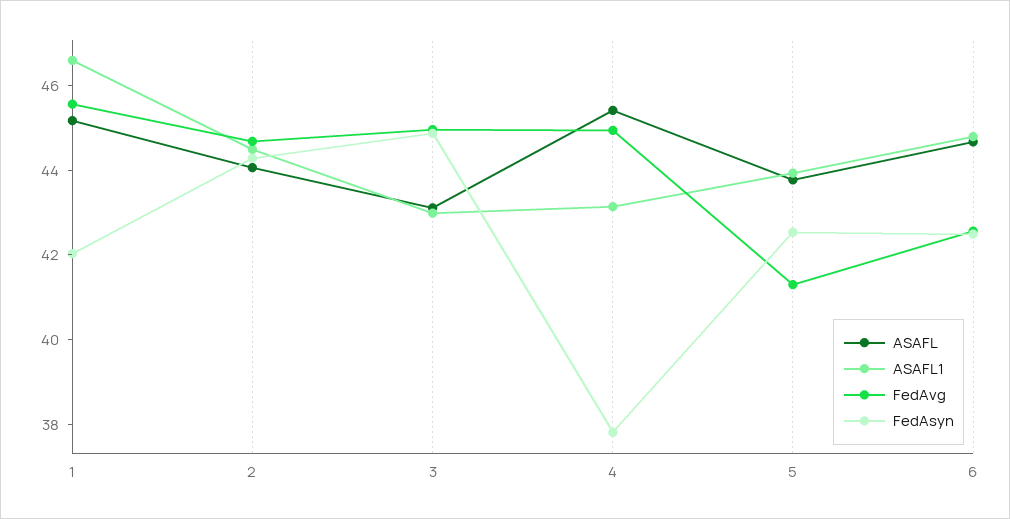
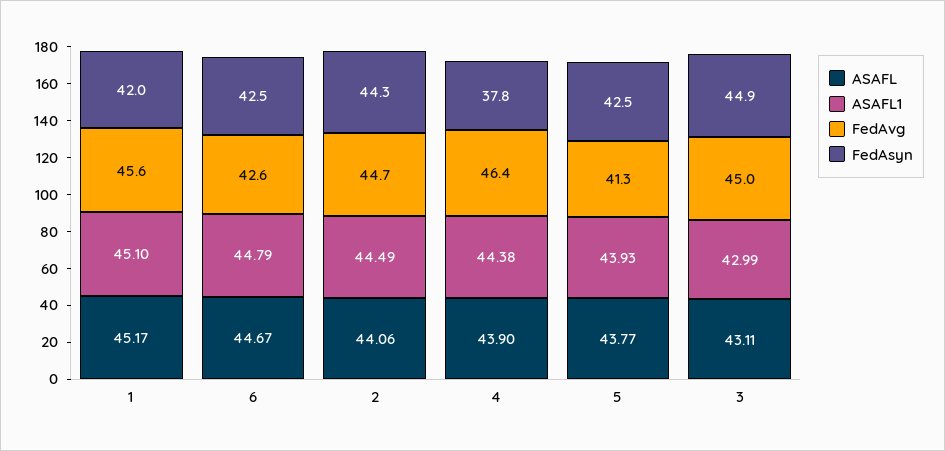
ASAFL1, 1: 46.5 -> 45.1
ASAFL, 4: 45.5 -> 43.9
ASAFL1, 4: 43 -> 44.38
FedAvg, 4: 45 -> 46.4

